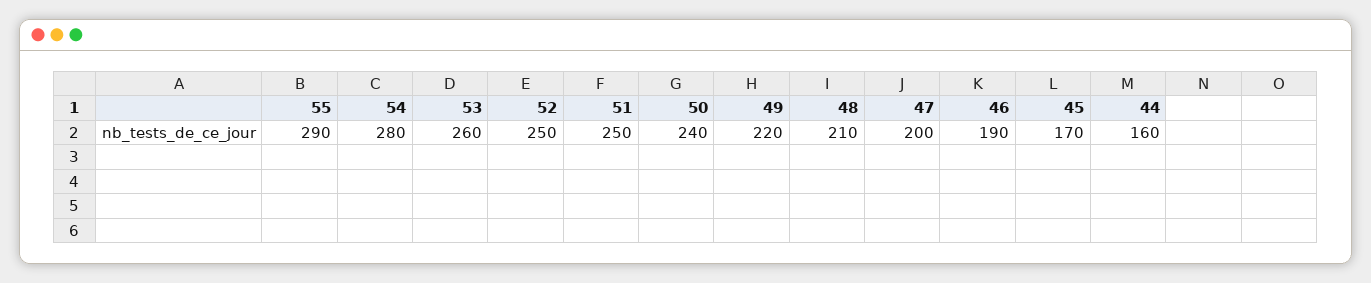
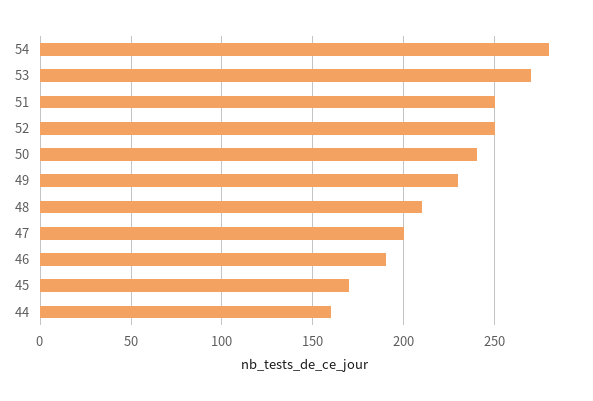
55: 290 -> none
53: 260 -> 270
49: 220 -> 230

